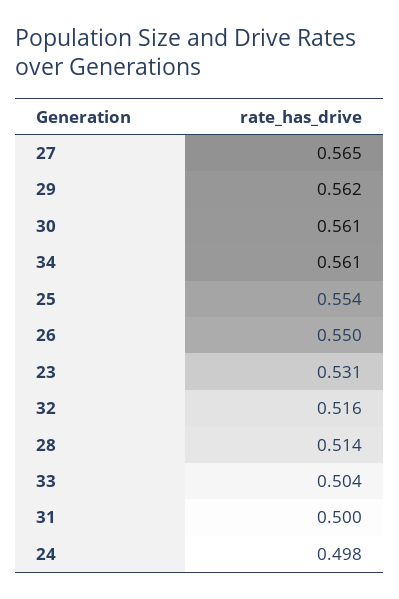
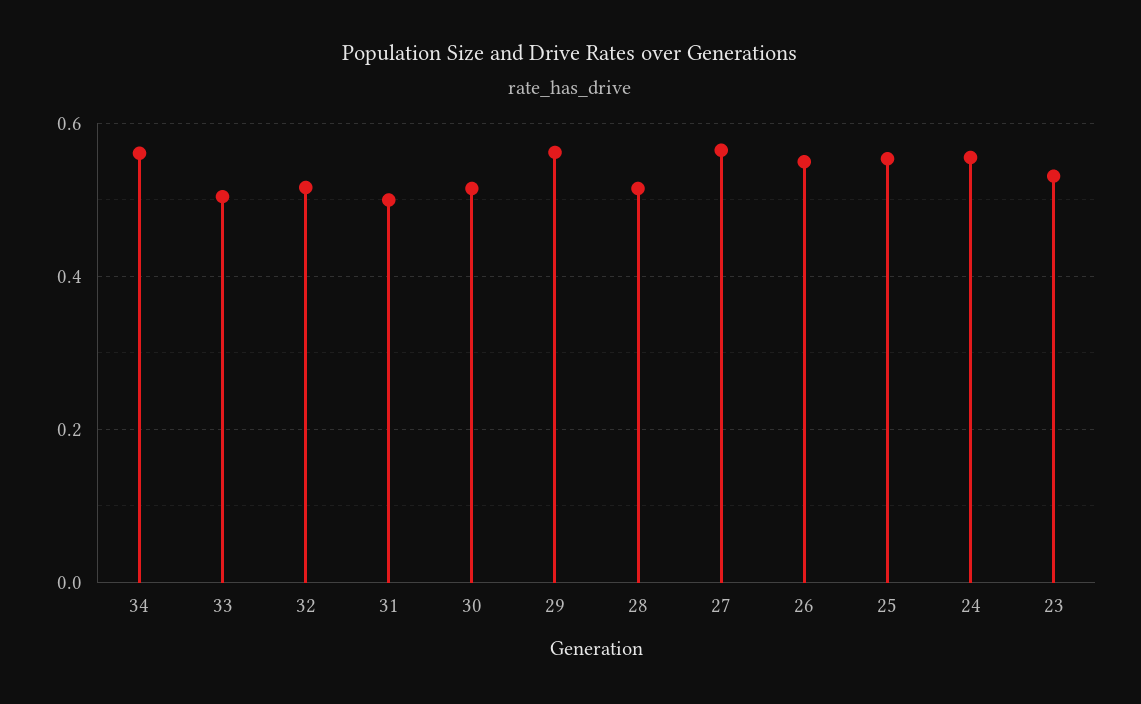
30: 0.561 -> 0.52
24: 0.498 -> 0.56

